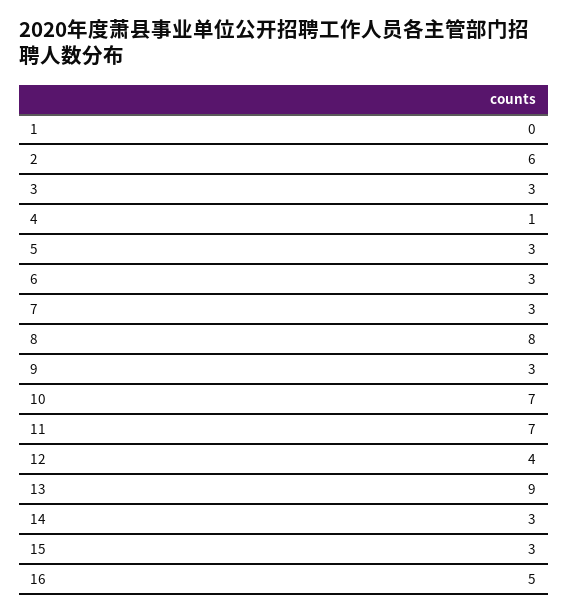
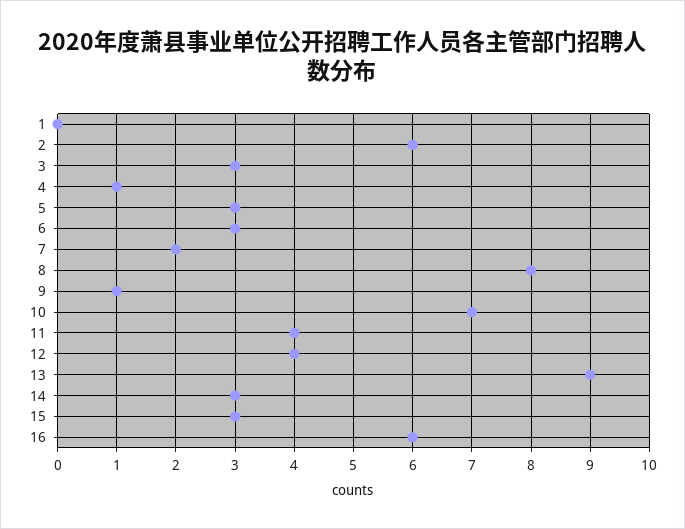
7: 3 -> 2
9: 3 -> 1
11: 7 -> 4
16: 5 -> 6

